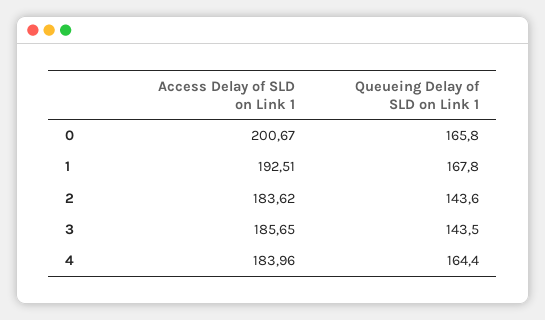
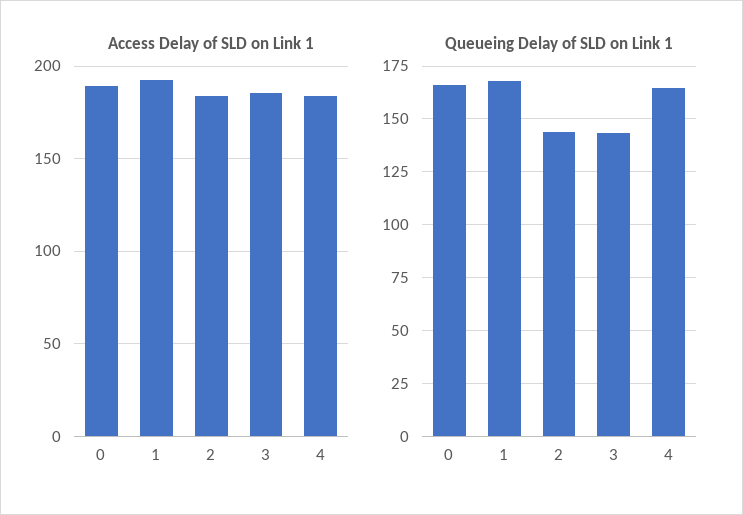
Access Delay of SLD on Link 1, 0: 200.67 -> 190

